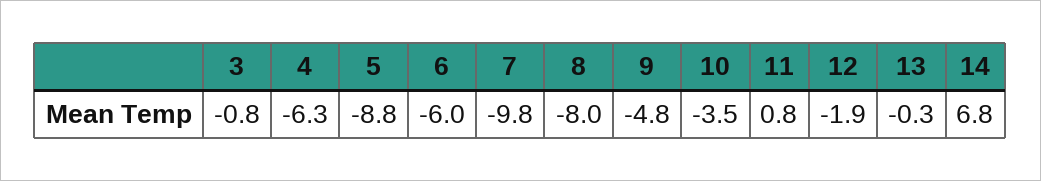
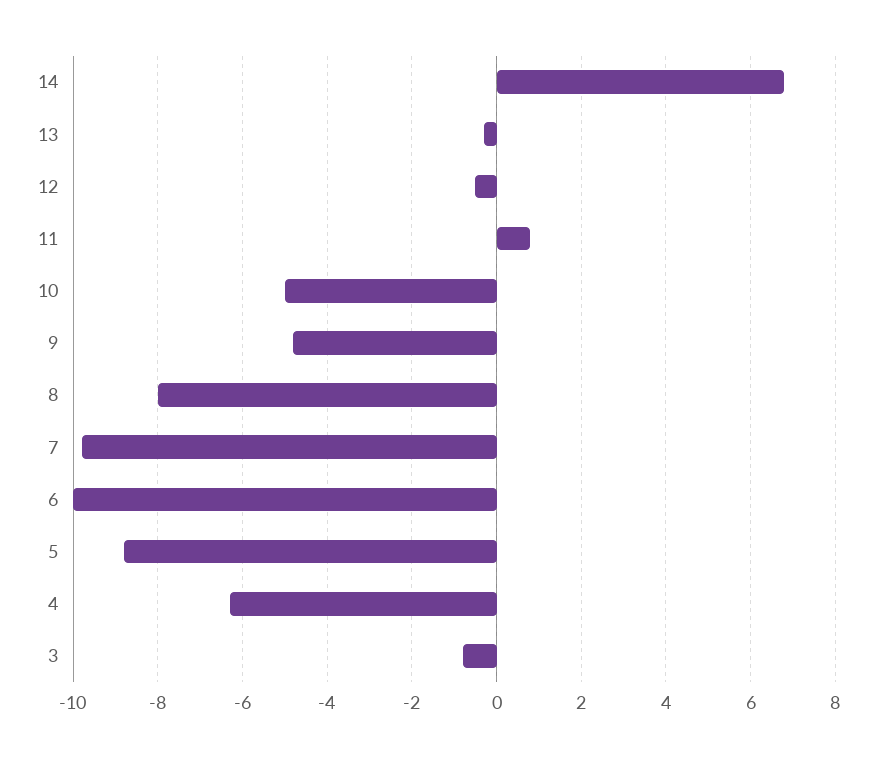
6: -6 -> -10
10: -3.5 -> -5
12: -1.9 -> -0.5

